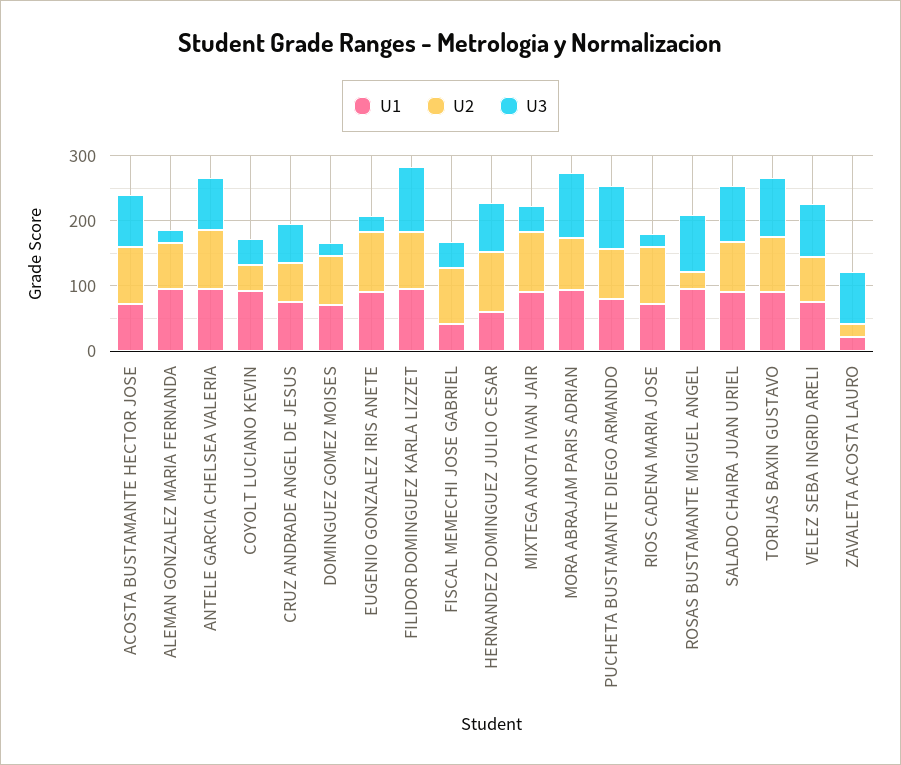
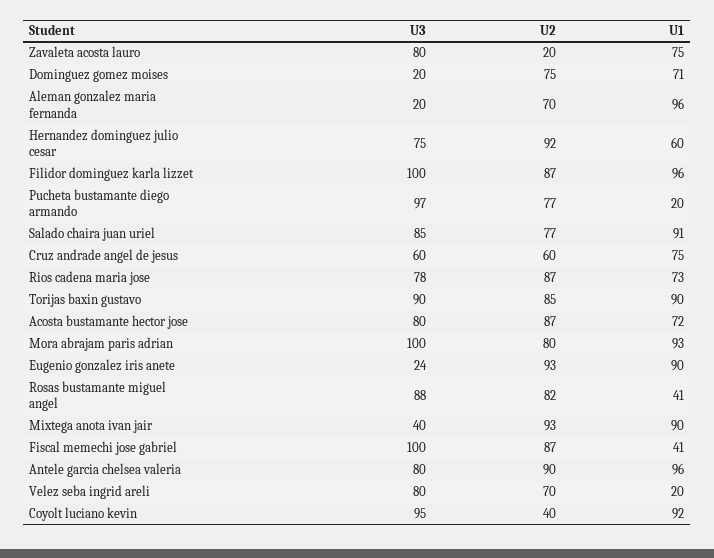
U3, COYOLT LUCIANO KEVIN: 40 -> 95
U3, FISCAL MEMECHI JOSE GABRIEL: 40 -> 100
U1, PUCHETA BUSTAMANTE DIEGO ARMANDO: 80 -> 20
U3, RIOS CADENA MARIA JOSE: 20 -> 78
U1, ROSAS BUSTAMANTE MIGUEL ANGEL: 100 -> 41
U2, ROSAS BUSTAMANTE MIGUEL ANGEL: 20 -> 82
U1, VELEZ SEBA INGRID ARELI: 80 -> 20
U1, ZAVALETA ACOSTA LAURO: 20 -> 75

